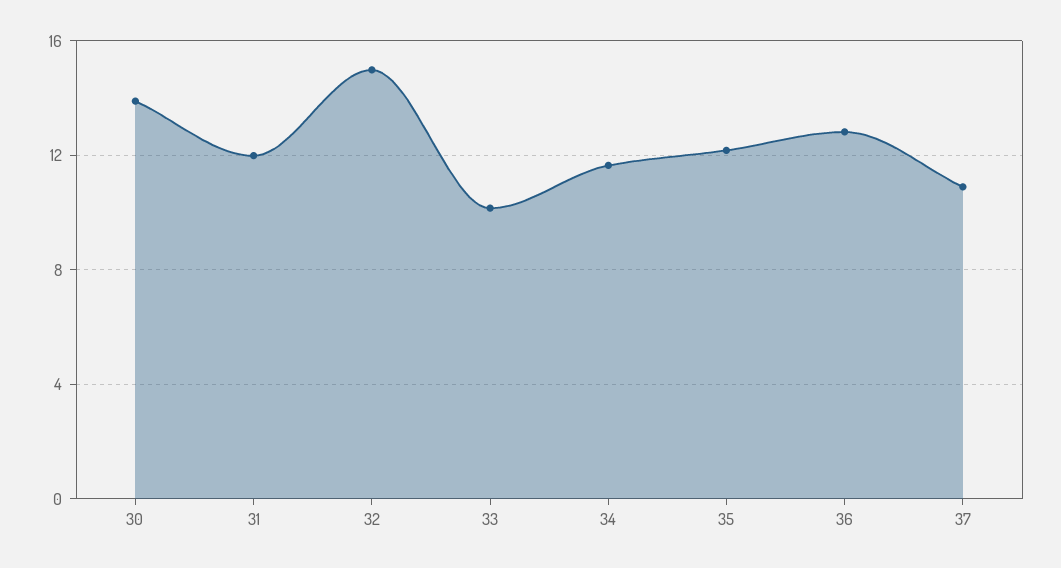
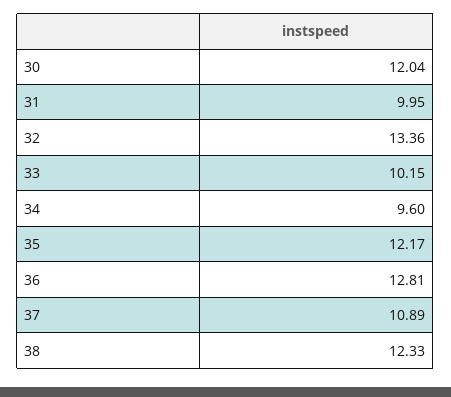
30: 14 -> 12.04
31: 12 -> 9.95
32: 15 -> 13.36
34: 11.5 -> 9.6
38: none -> 12.33

